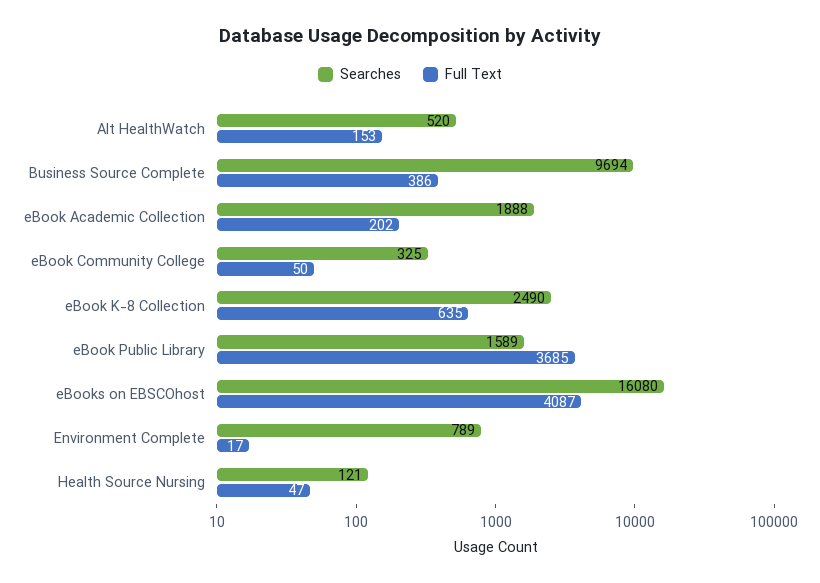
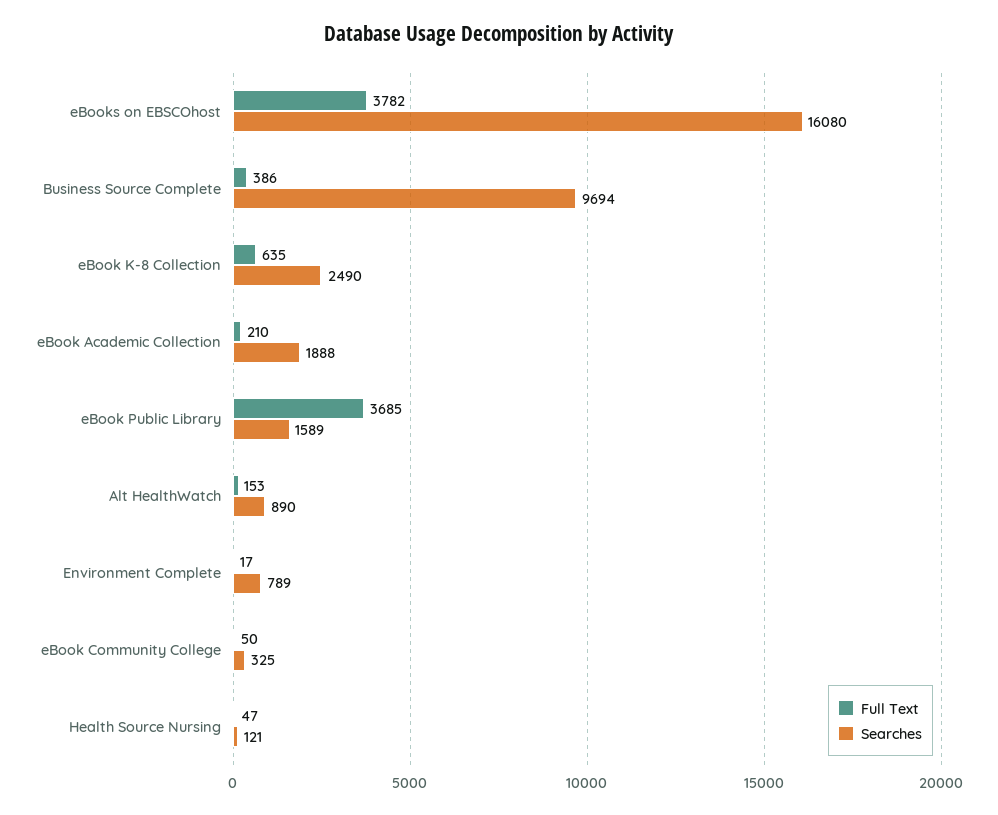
Searches, Alt HealthWatch: 520 -> 890
Full Text, eBook Academic Collection: 202 -> 210
Full Text, eBooks on EBSCOhost: 4087 -> 3782

